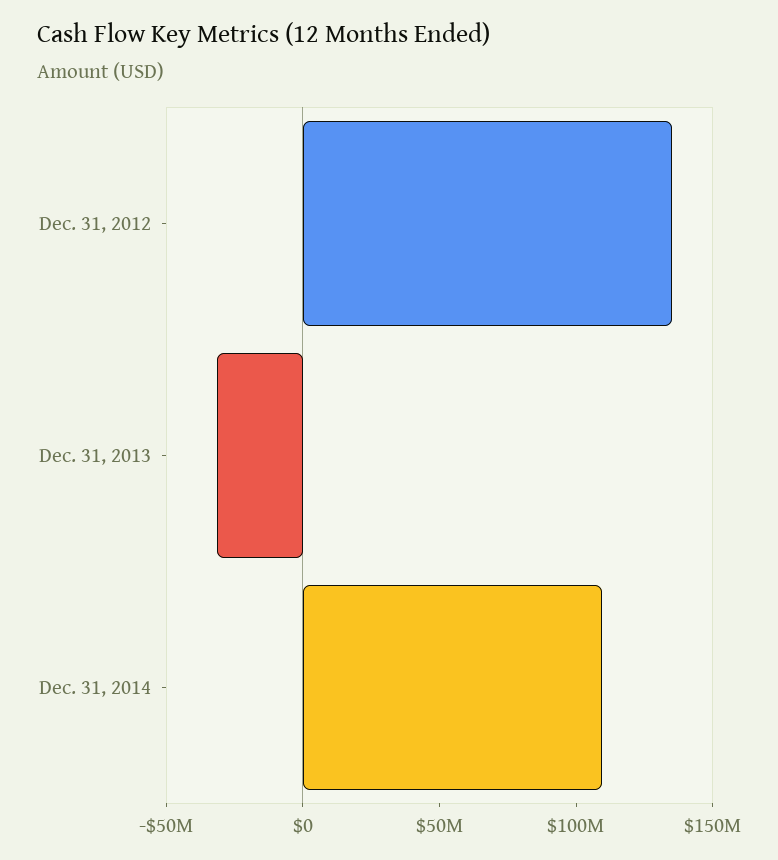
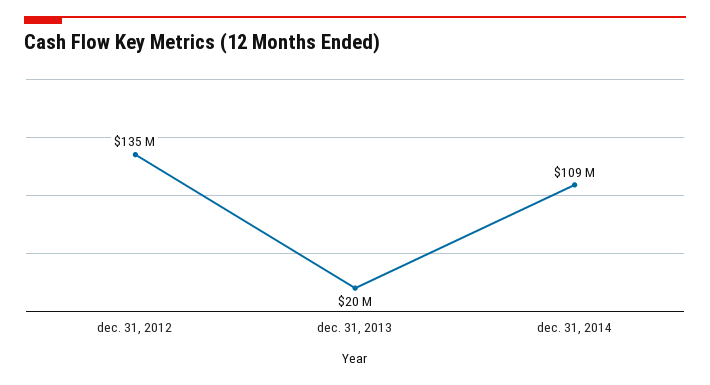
Dec. 31, 2013: -30000000 -> 20000000

